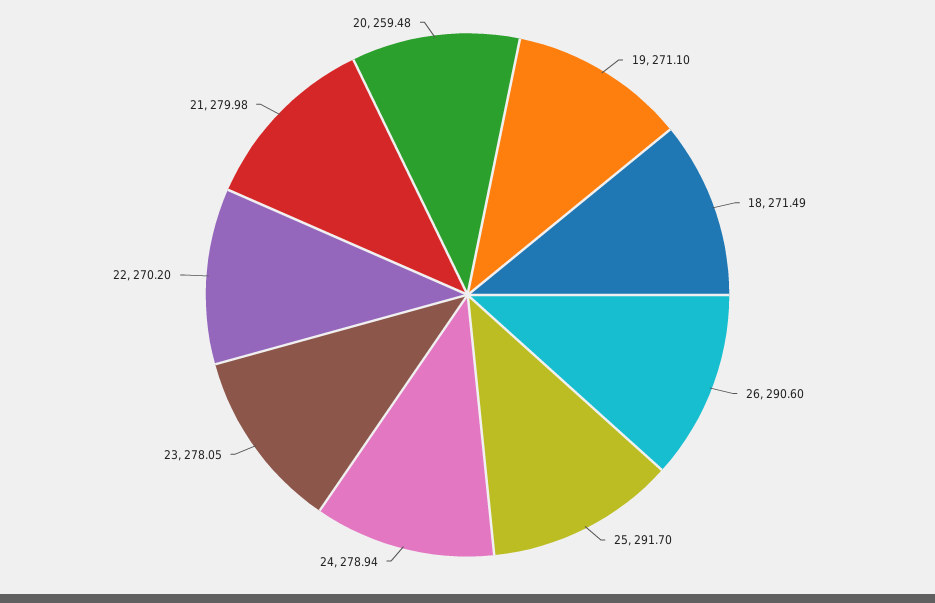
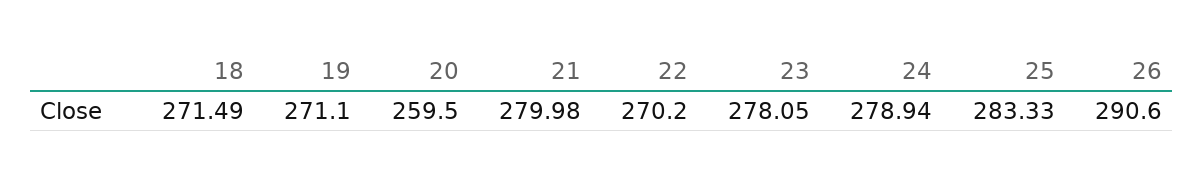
25: 291.7 -> 283.33
20: 259.48 -> 259.5

